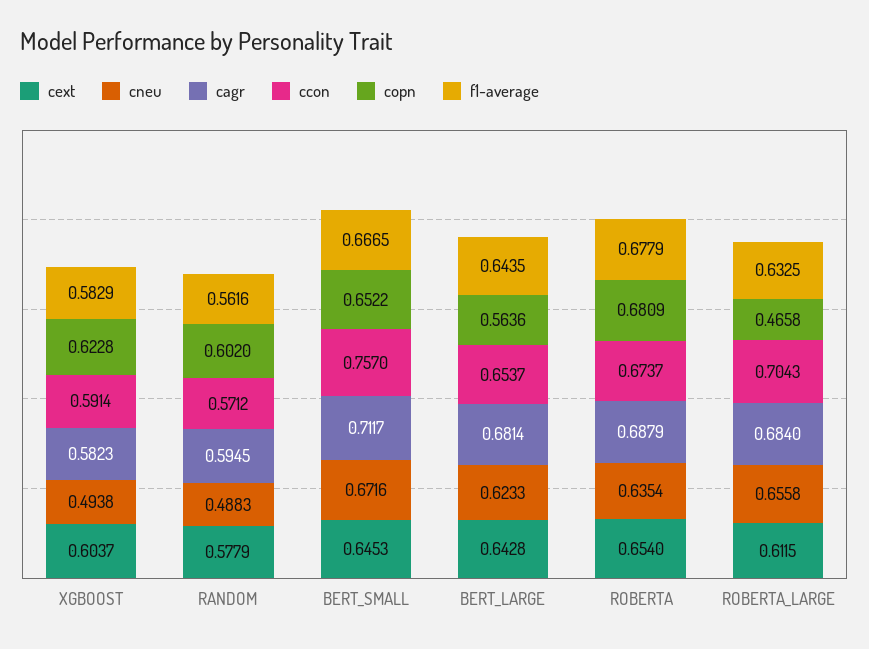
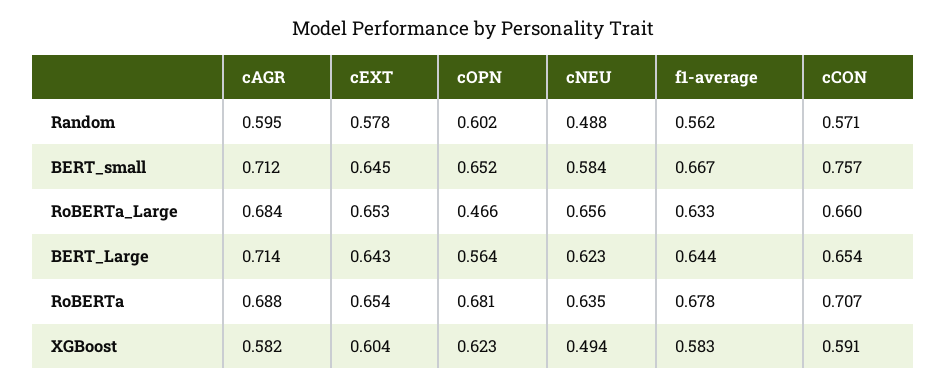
cneu, BERT_SMALL: 0.6716 -> 0.584
cagr, BERT_LARGE: 0.6814 -> 0.714
ccon, ROBERTA: 0.6737 -> 0.707
cext, ROBERTA_LARGE: 0.6115 -> 0.653
ccon, ROBERTA_LARGE: 0.7043 -> 0.66

